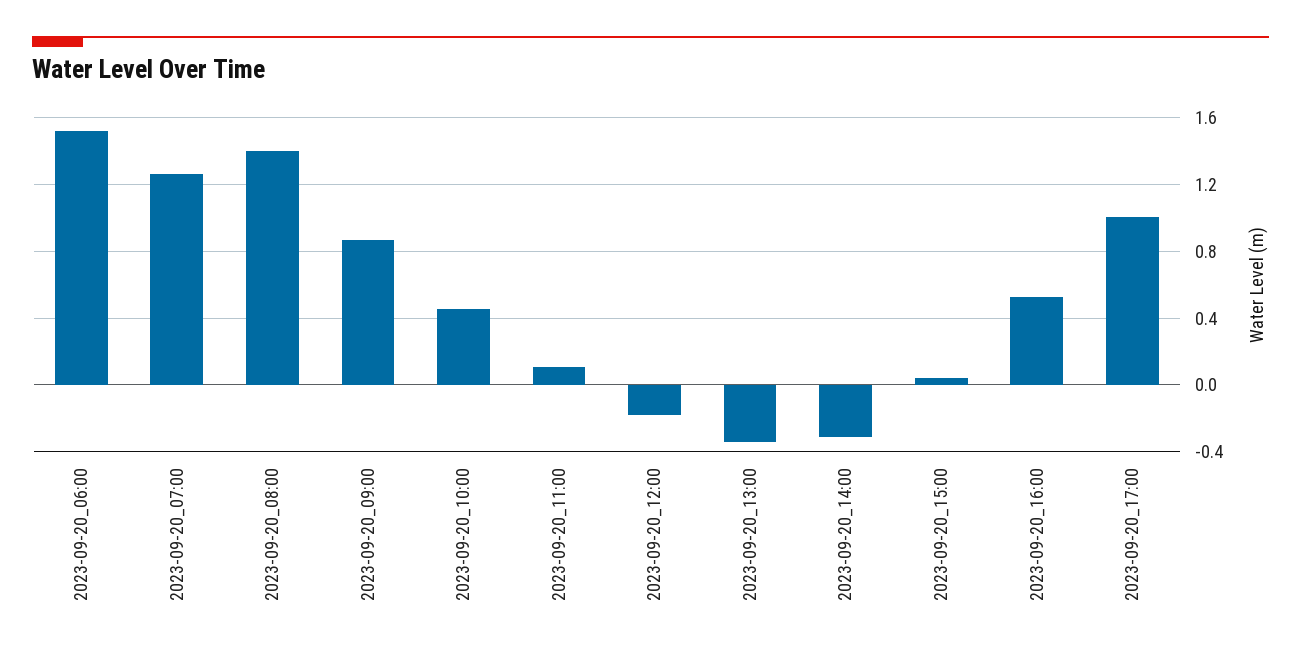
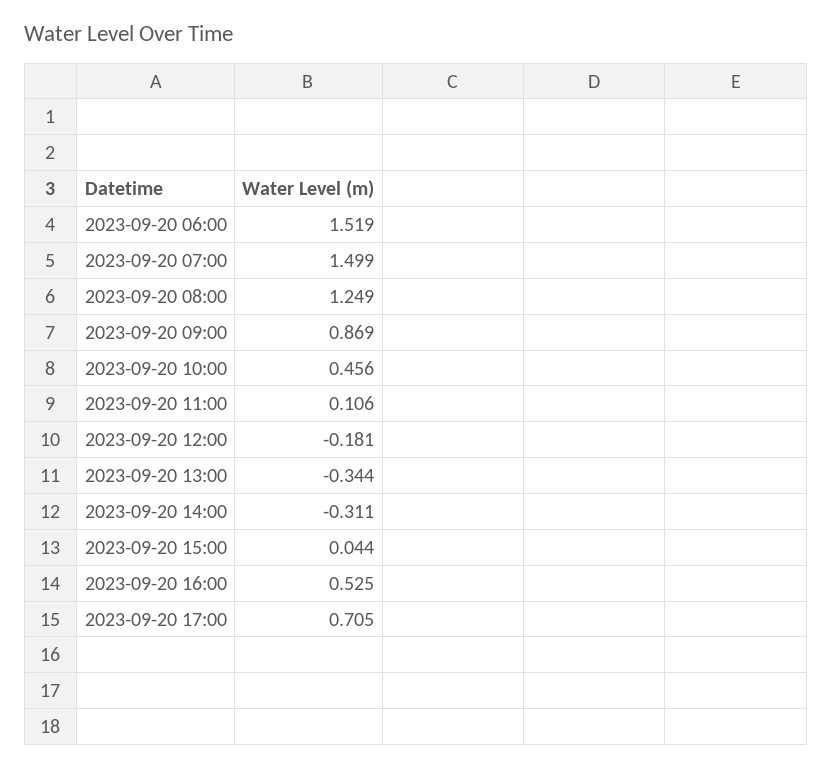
2023-09-20_07:00: 1.25 -> 1.499
2023-09-20_08:00: 1.4 -> 1.249
2023-09-20_17:00: 1 -> 0.705

